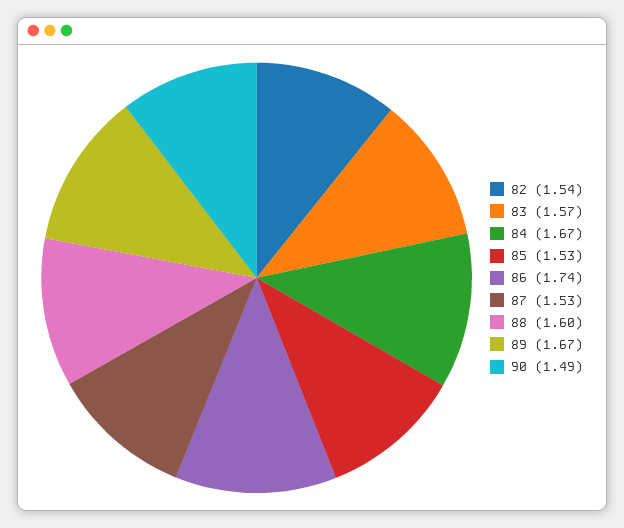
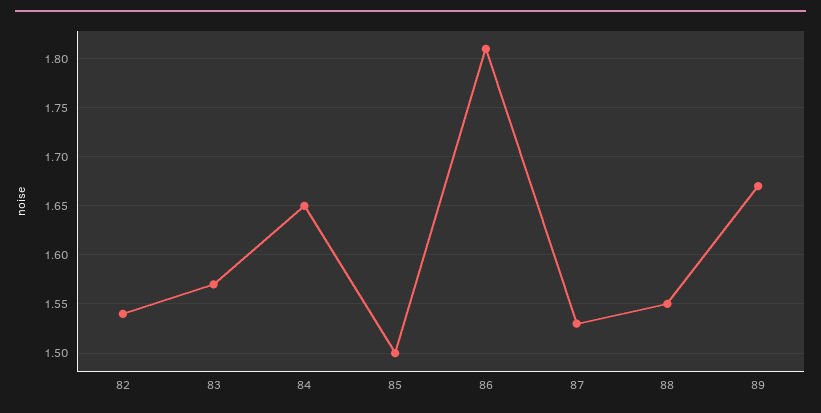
84: 1.67 -> 1.65
85: 1.53 -> 1.5
86: 1.74 -> 1.81
88: 1.6 -> 1.55
90: 1.49 -> none

